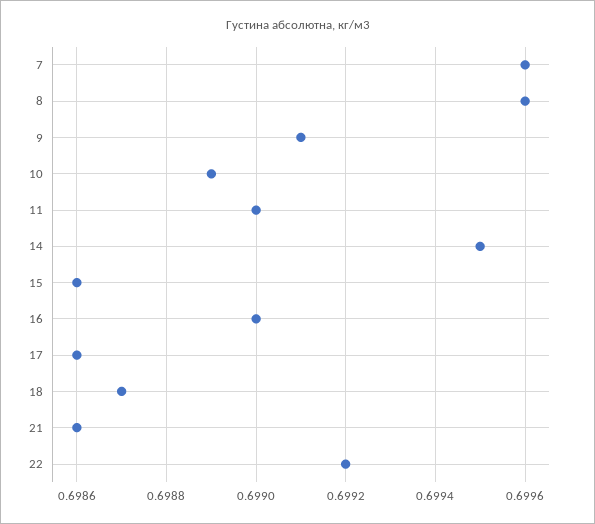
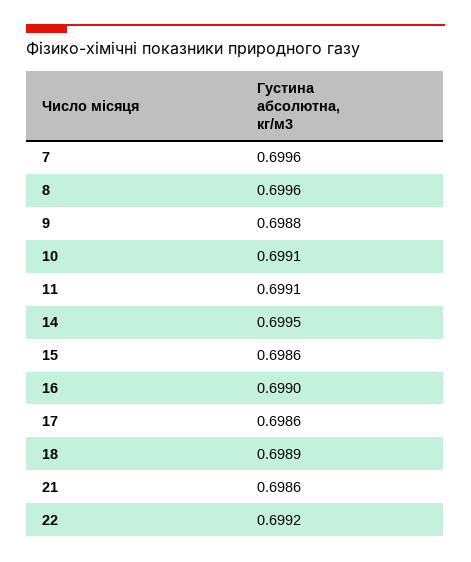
9: 0.6991 -> 0.6988
10: 0.6989 -> 0.6991
11: 0.699 -> 0.6991
18: 0.6987 -> 0.6989

